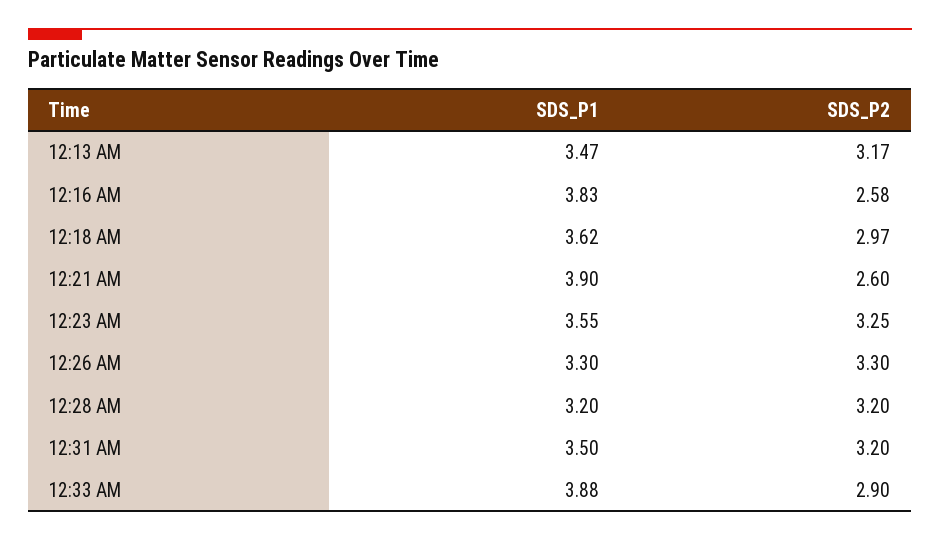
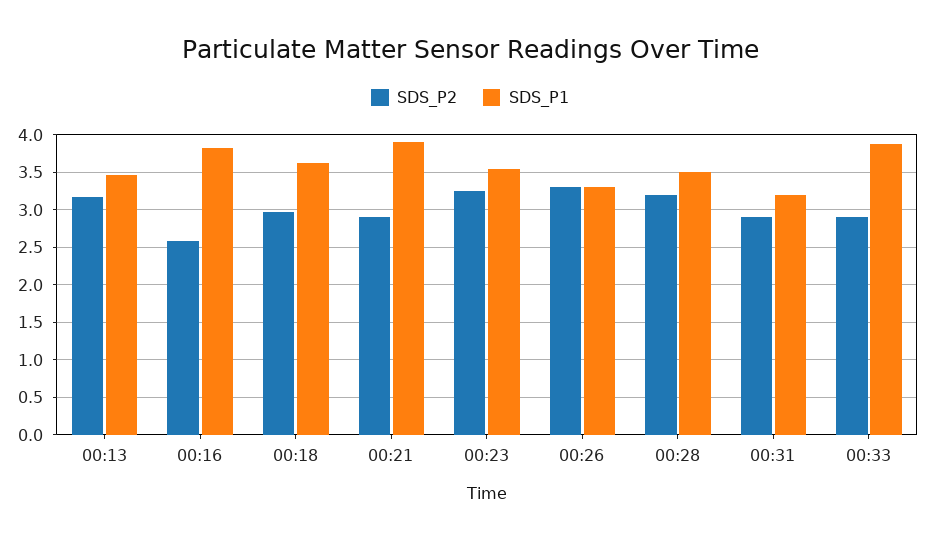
SDS_P2, 12:21 AM: 2.6 -> 2.9
SDS_P1, 12:28 AM: 3.2 -> 3.5
SDS_P1, 12:31 AM: 3.5 -> 3.2
SDS_P2, 12:31 AM: 3.2 -> 2.9

